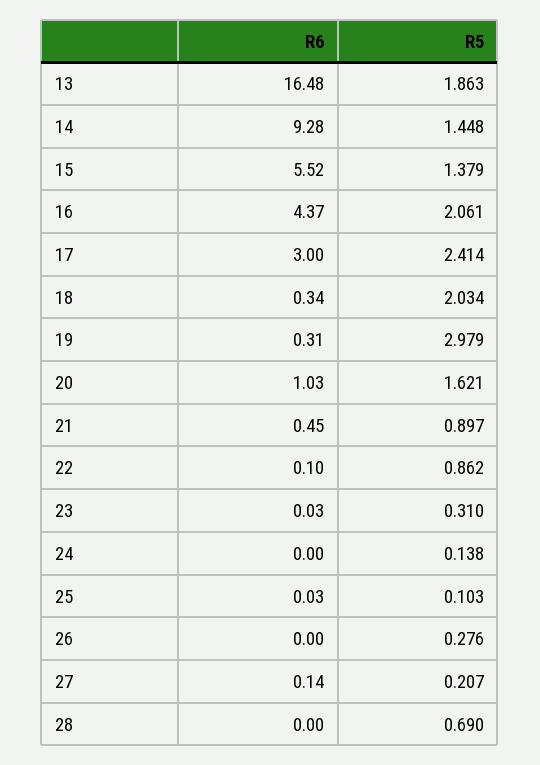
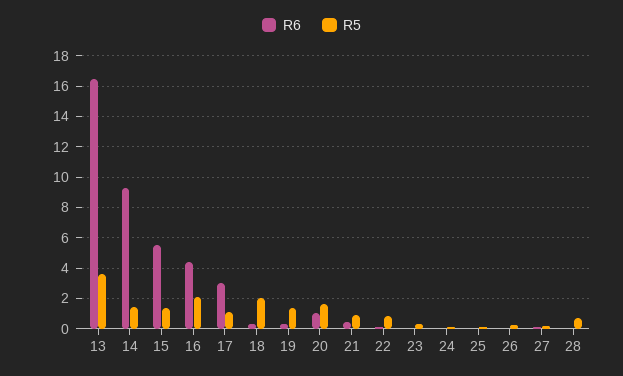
R5, 13: 1.863 -> 3.5
R5, 17: 2.414 -> 1
R5, 19: 2.979 -> 1.5

